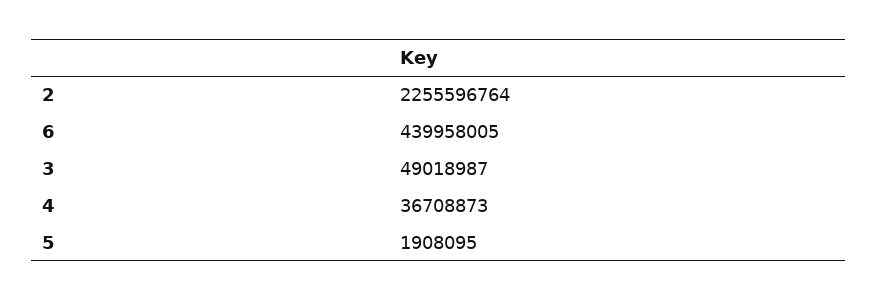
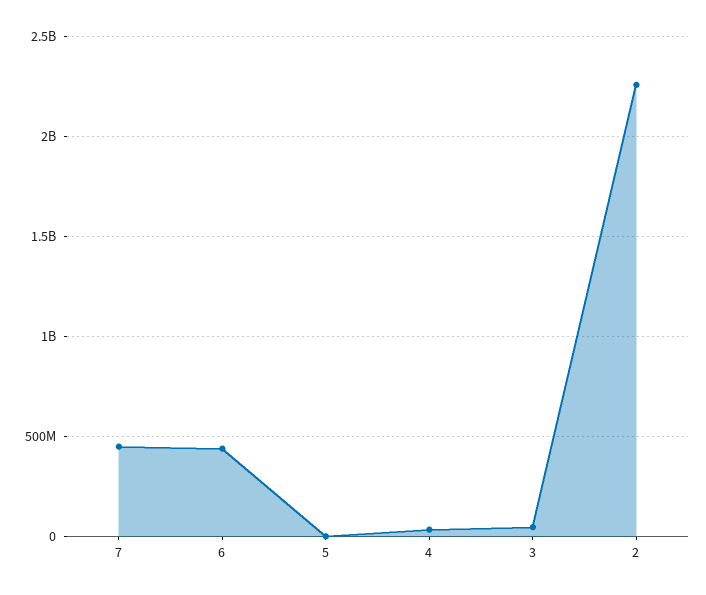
7: none -> 450000000

